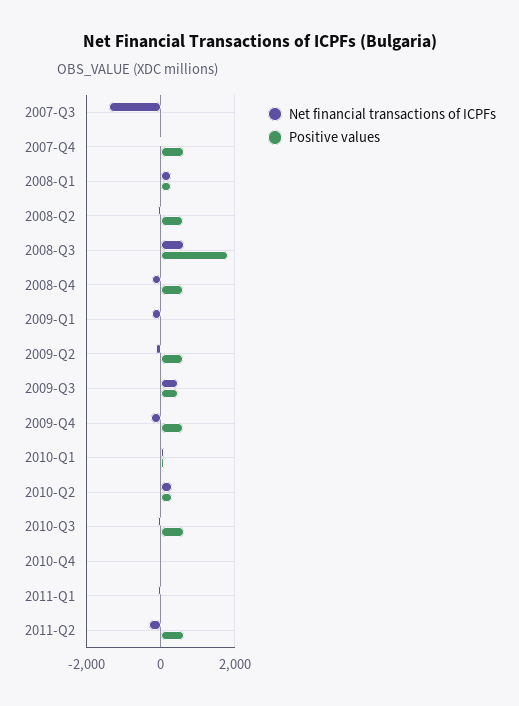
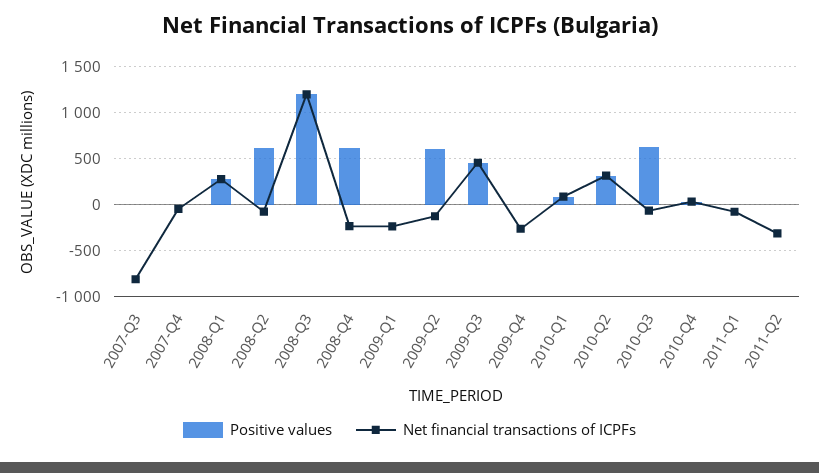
Net financial transactions of ICPFs, 2007-Q3: -1400 -> -800
Positive values, 2007-Q4: 600 -> 0
Net financial transactions of ICPFs, 2008-Q3: 600 -> 1200
Positive values, 2008-Q3: 1800 -> 1200
Positive values, 2009-Q4: 600 -> 0
Positive values, 2011-Q2: 600 -> 0

